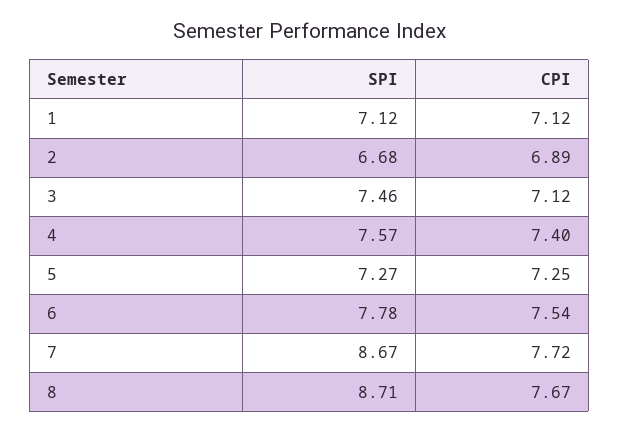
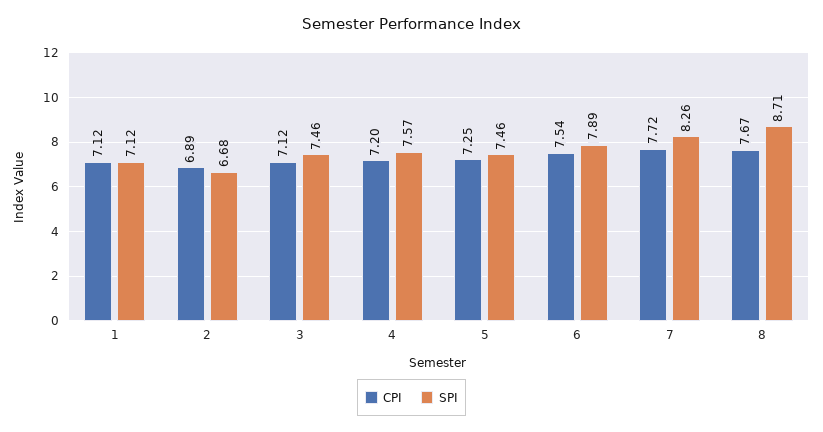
CPI, 4: 7.4 -> 7.2
SPI, 5: 7.27 -> 7.46
SPI, 6: 7.78 -> 7.89
SPI, 7: 8.67 -> 8.26

